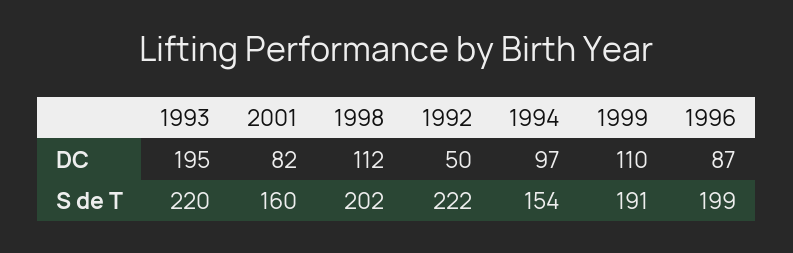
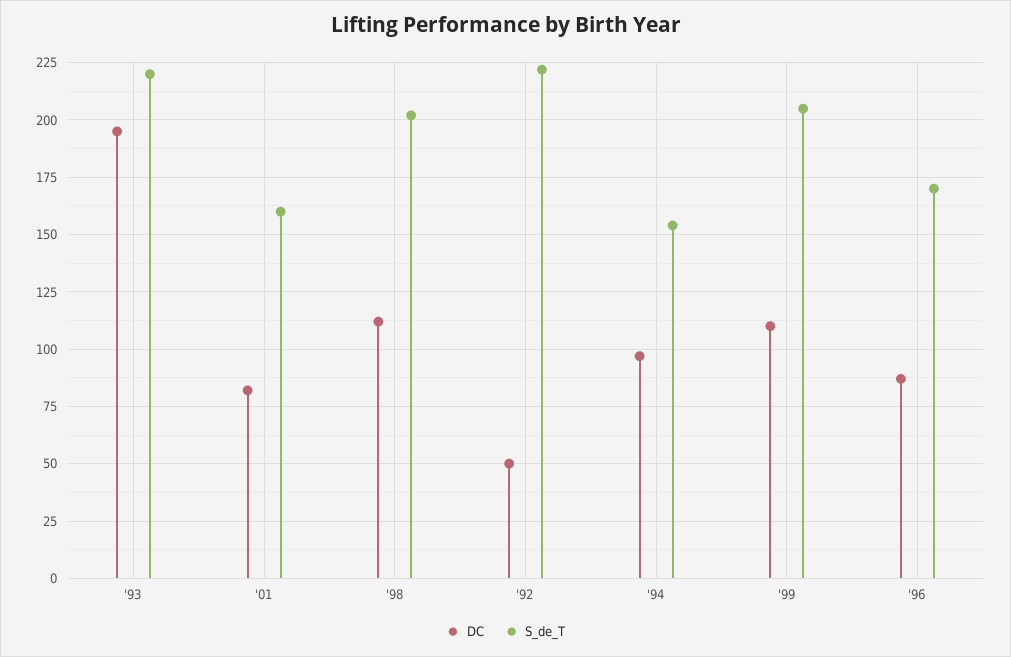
S de T, 1999: 191 -> 205
S de T, 1996: 199 -> 170

